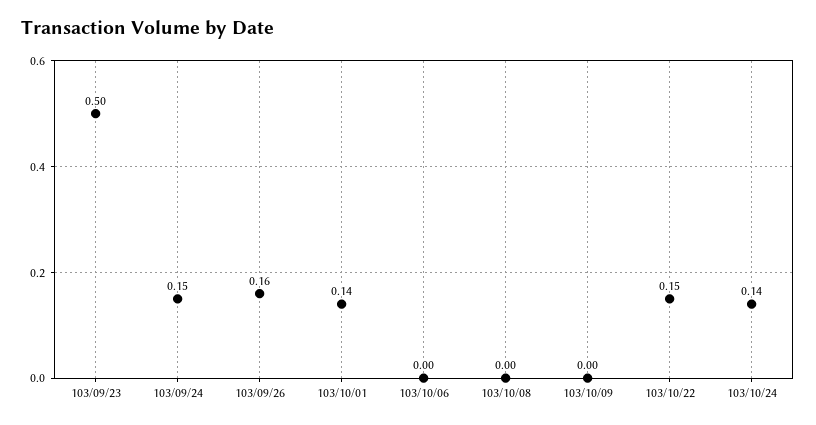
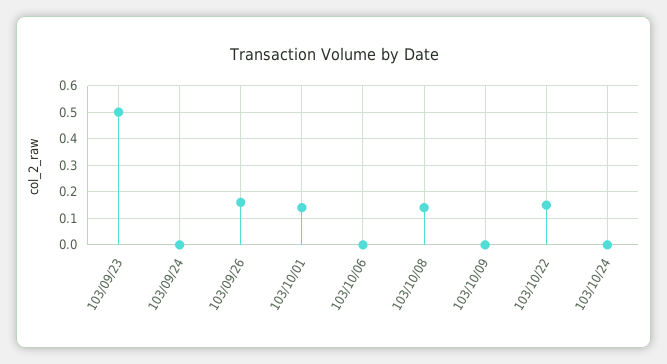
103/09/24: 0.15 -> 0
103/10/08: 0 -> 0.15
103/10/24: 0.14 -> 0

